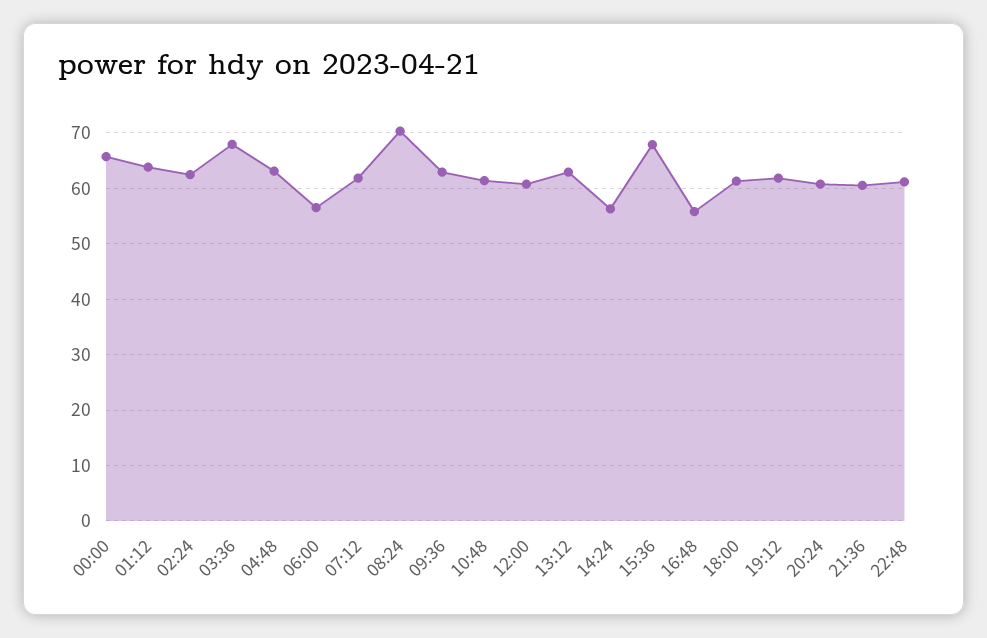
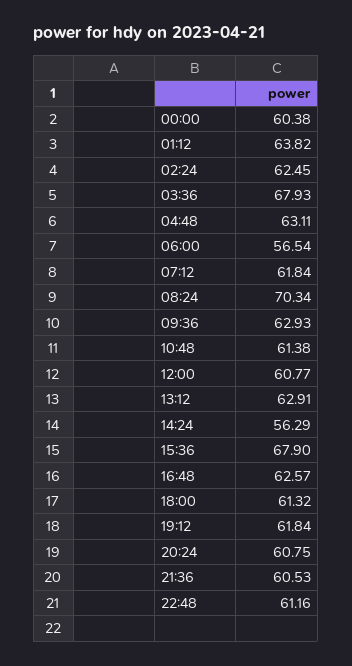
00:00: 66 -> 60.38
16:48: 56 -> 62.57

